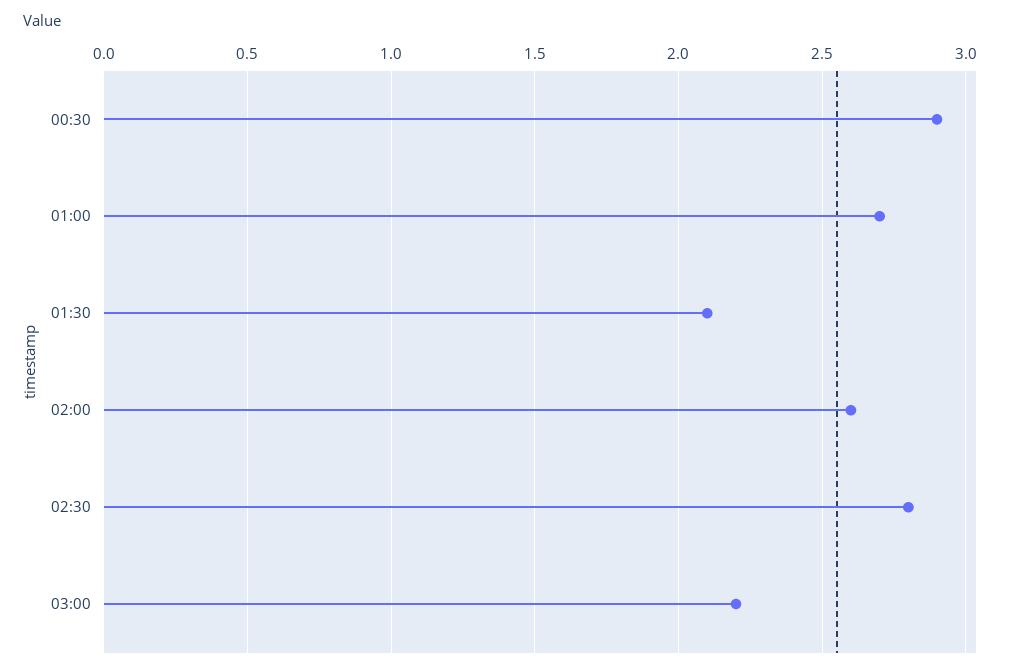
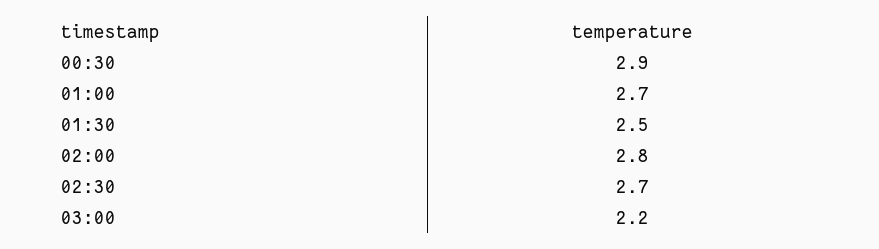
01:30: 2.1 -> 2.5
02:00: 2.6 -> 2.8
02:30: 2.8 -> 2.7

